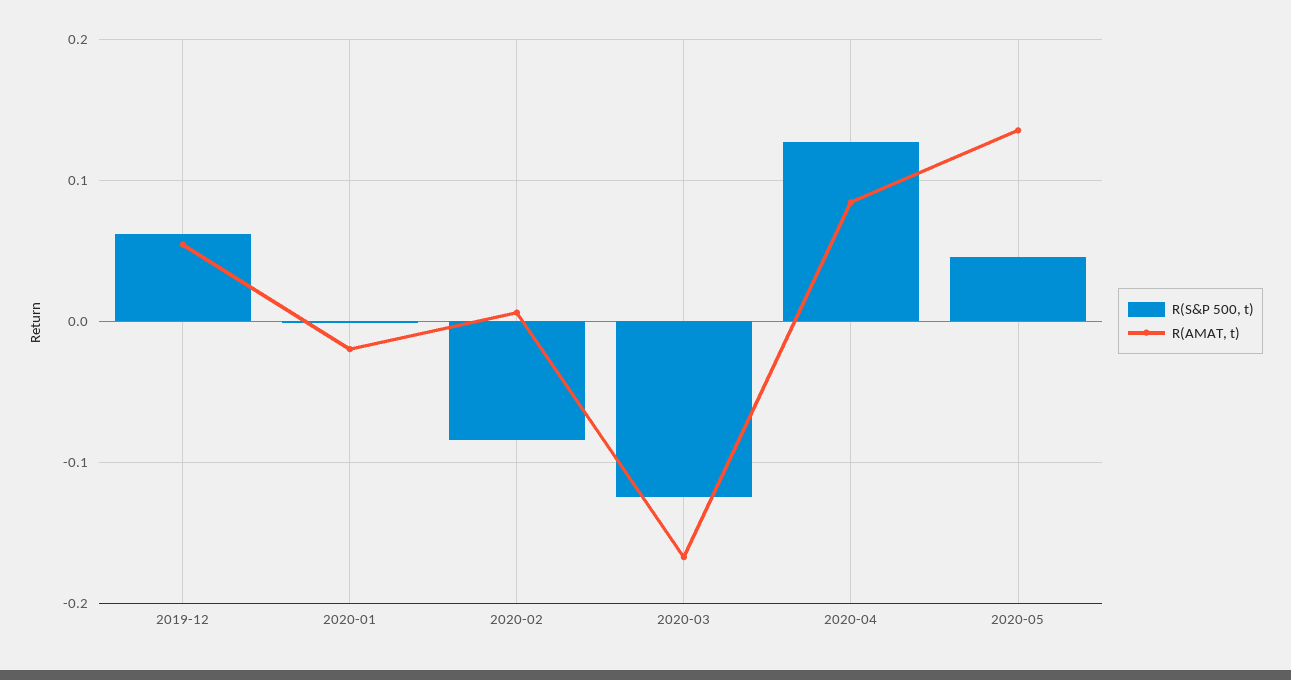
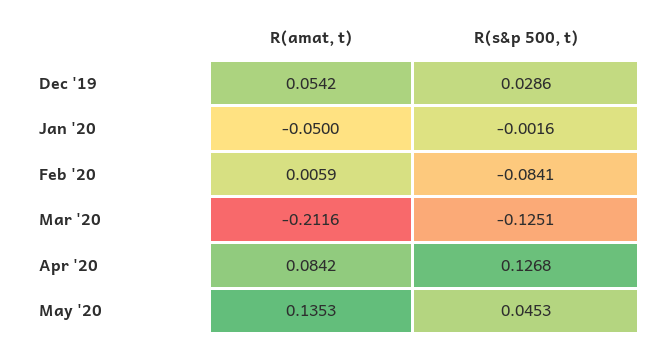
R(S&P 500, t), 2019-12: 0.06 -> 0.0286
R(AMAT, t), 2020-01: -0.02 -> -0.05
R(AMAT, t), 2020-03: -0.17 -> -0.2116

